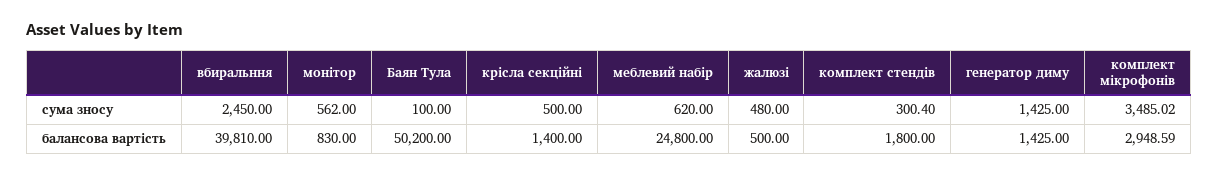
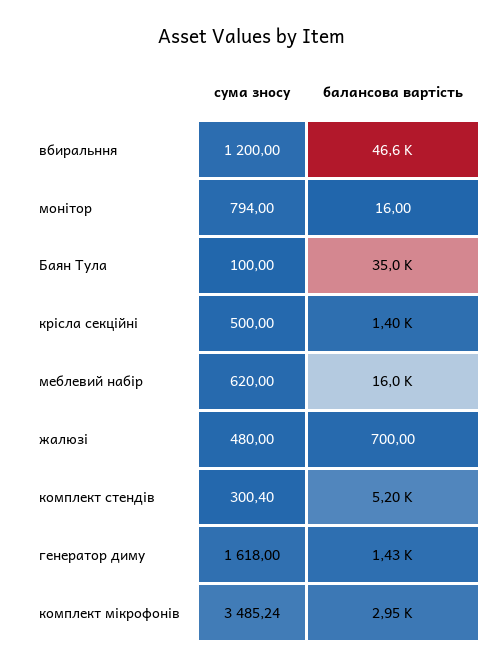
вбиральння, сума зносу: 2450 -> 1200
монітор, сума зносу: 562 -> 794
генератор диму, сума зносу: 1425 -> 1618
комплект мікрофонів, сума зносу: 3485.02 -> 3485.24
вбиральння, балансова вартість: 39810 -> 46600
монітор, балансова вартість: 830 -> 16
Баян Тула, балансова вартість: 50200 -> 35000
меблевий набір, балансова вартість: 24800 -> 16000
жалюзі, балансова вартість: 500 -> 700
комплект стендів, балансова вартість: 1800 -> 5200

